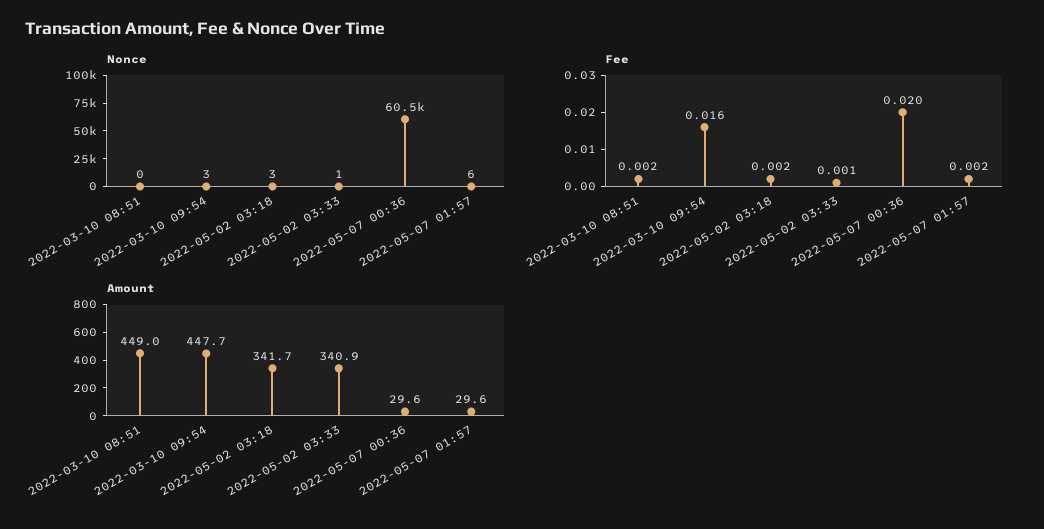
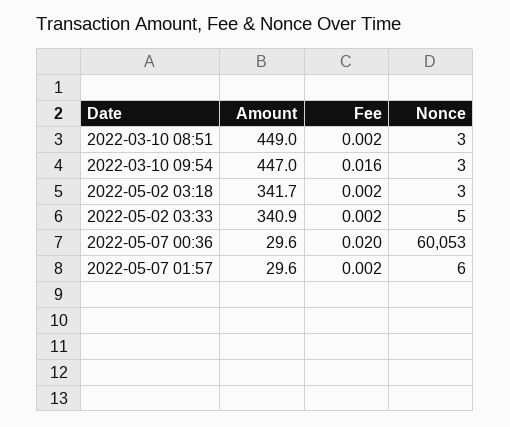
Nonce, 2022-03-10 08:51: 0 -> 3
Nonce, 2022-05-02 03:33: 1 -> 5
Nonce, 2022-05-07 00:36: 60500 -> 60053
Fee, 2022-05-02 03:33: 0.001 -> 0.002
Amount, 2022-03-10 09:54: 447.7 -> 447

